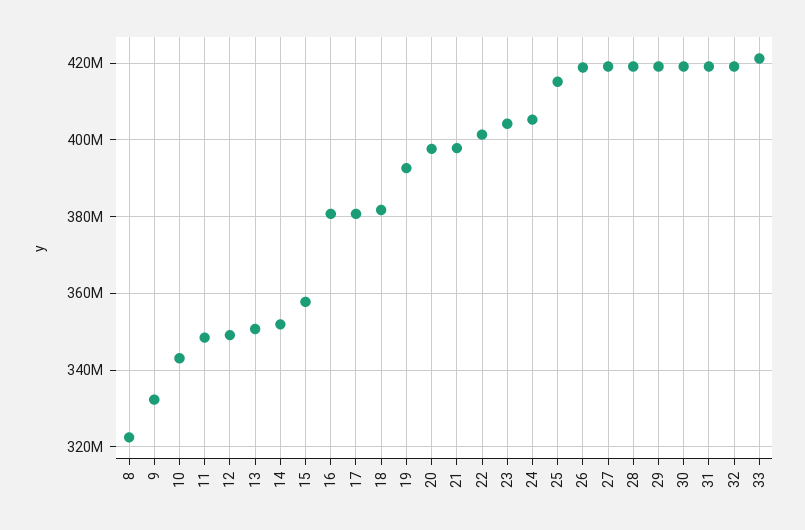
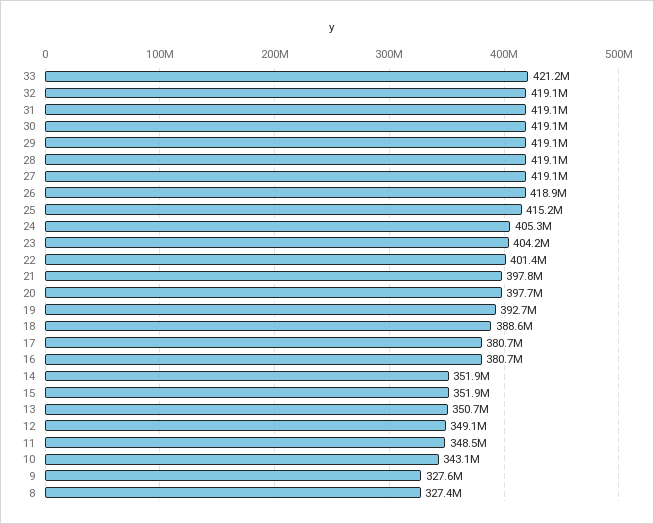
8: 322000000 -> 327400000
9: 332000000 -> 327600000
15: 358000000 -> 351900000
18: 382000000 -> 388600000

